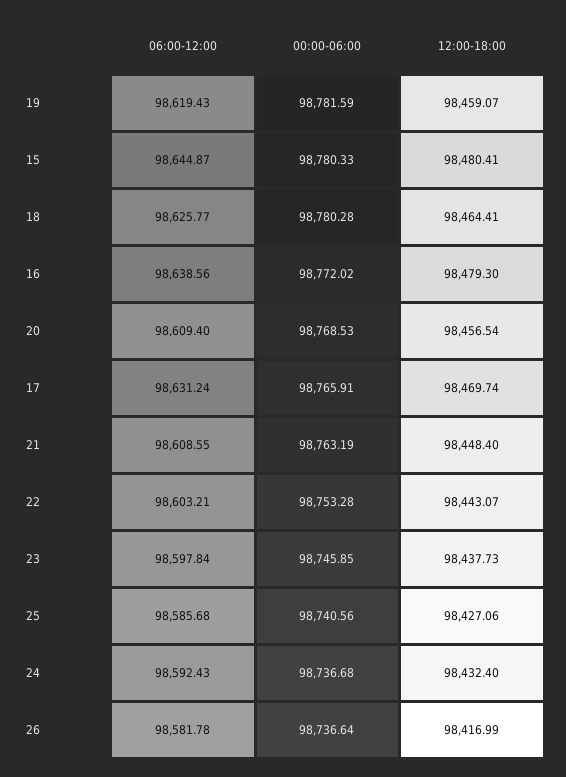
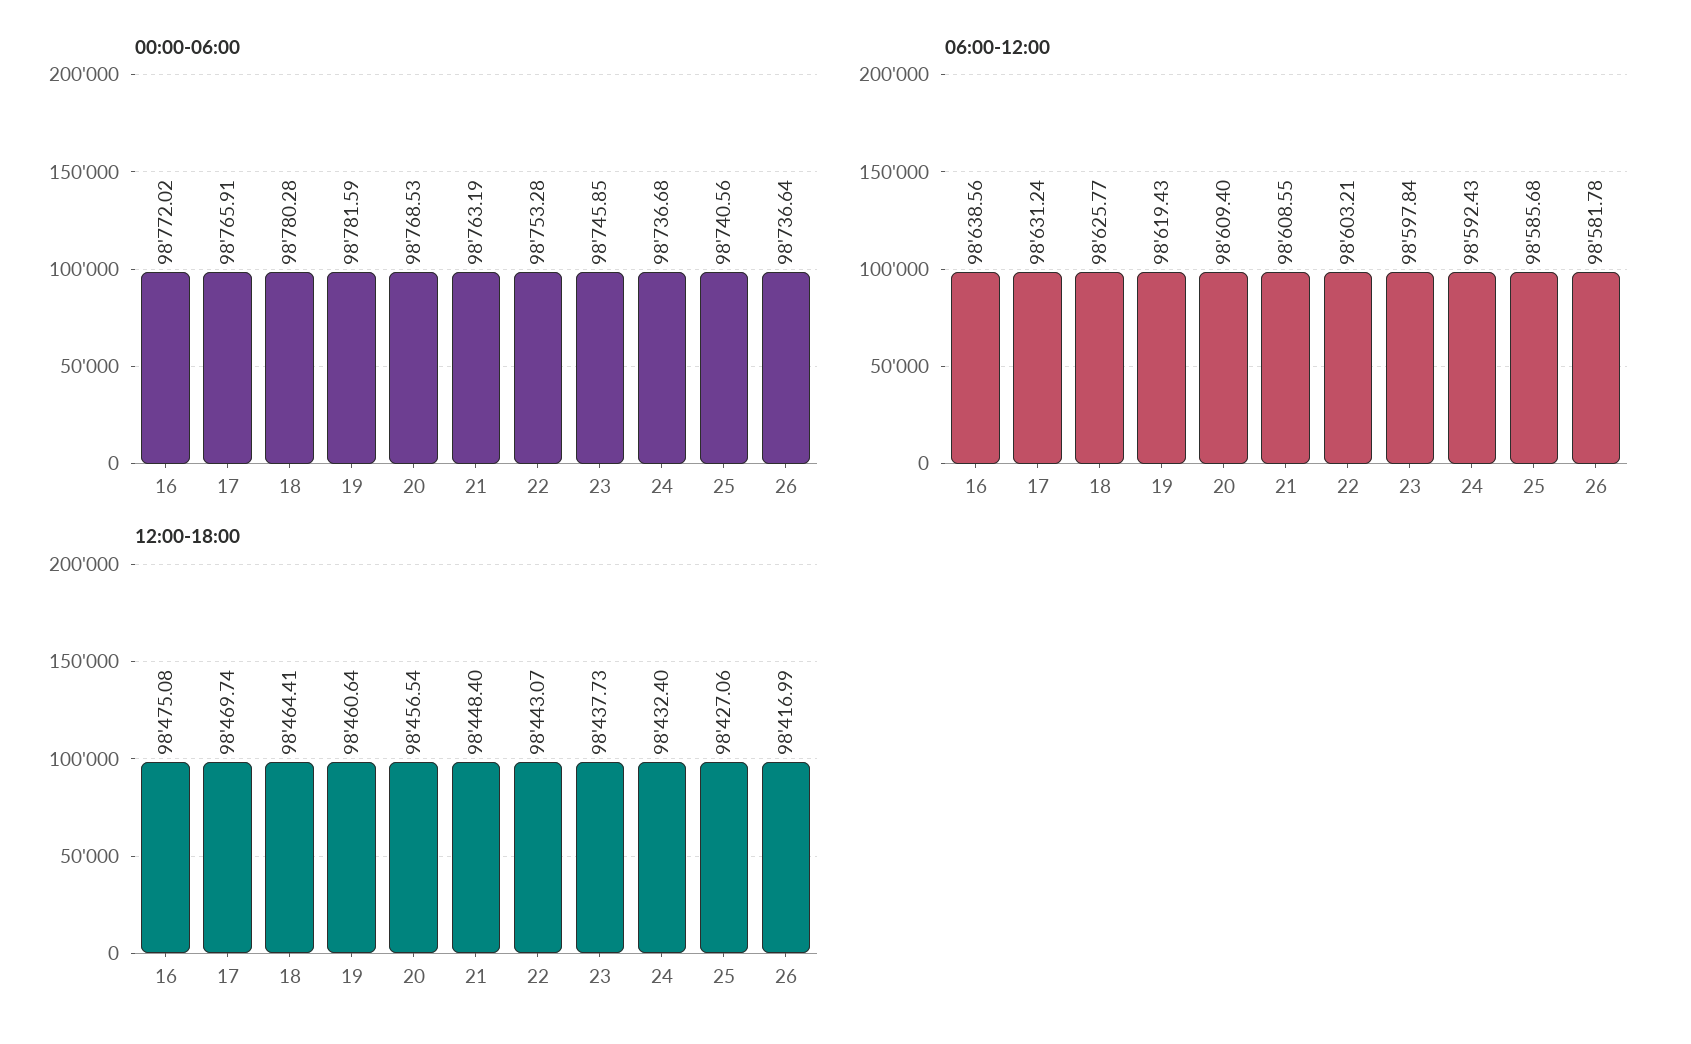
12:00-18:00, 19: 98459.07 -> 98460.64
06:00-12:00, 15: 98644.87 -> none
00:00-06:00, 15: 98780.33 -> none
12:00-18:00, 15: 98480.41 -> none
12:00-18:00, 16: 98479.3 -> 98475.08

